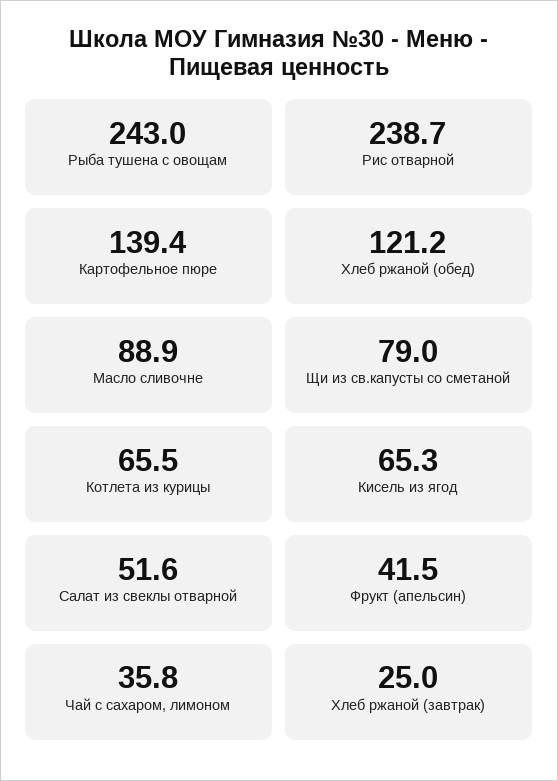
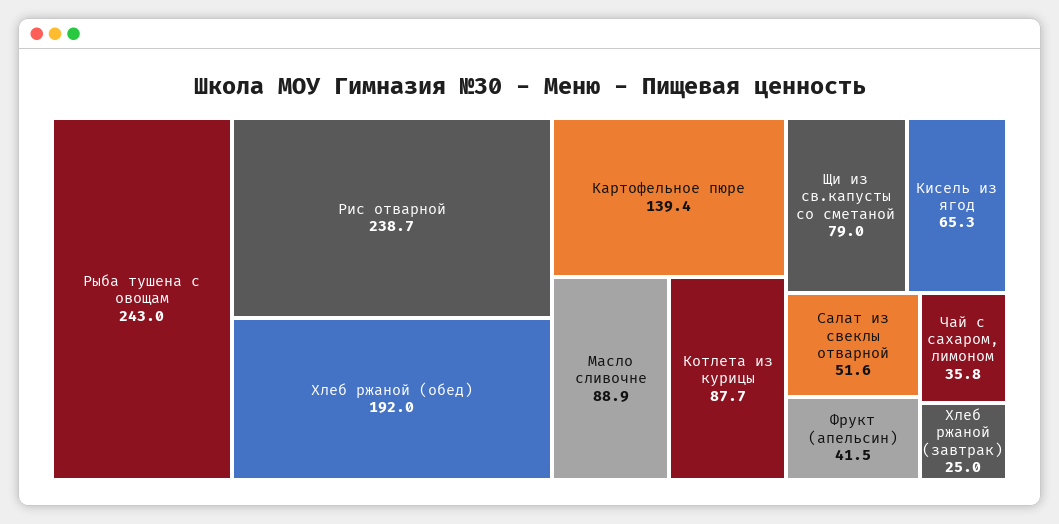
Хлеб ржаной (обед): 121.2 -> 192
Котлета из курицы: 65.5 -> 87.7

